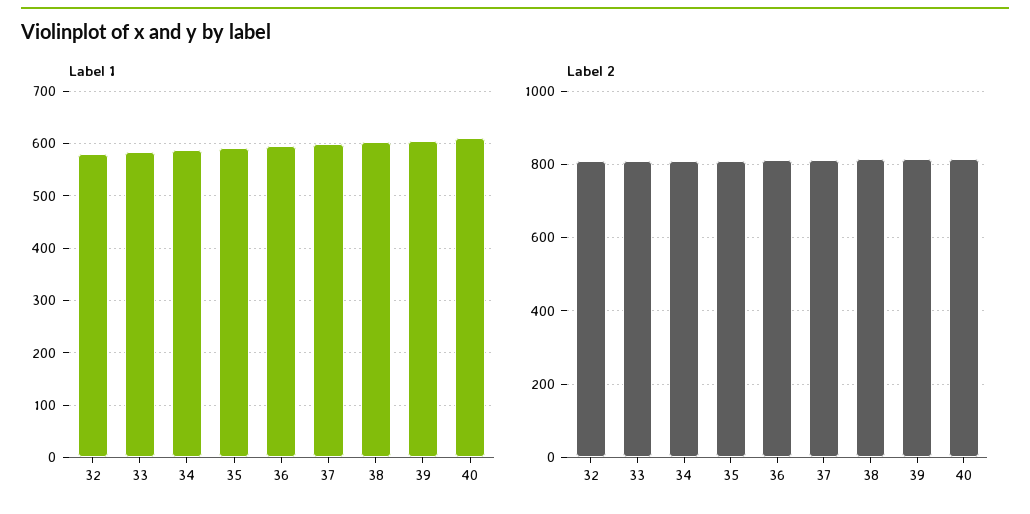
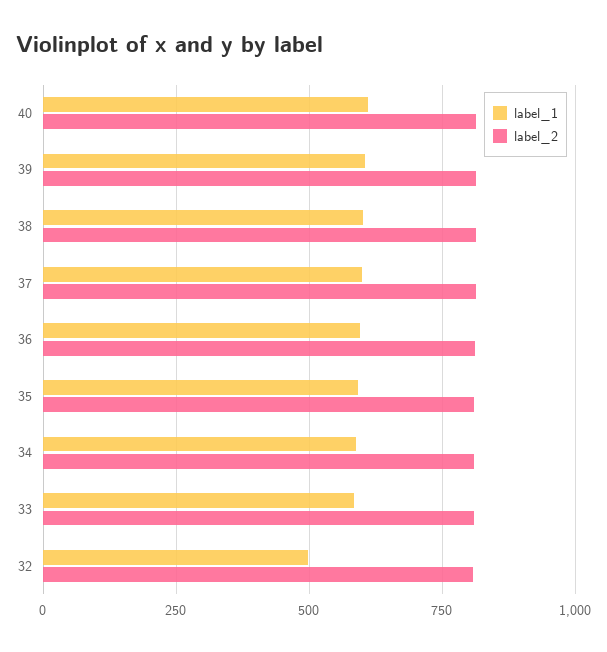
Label 1, 32: 580 -> 500

